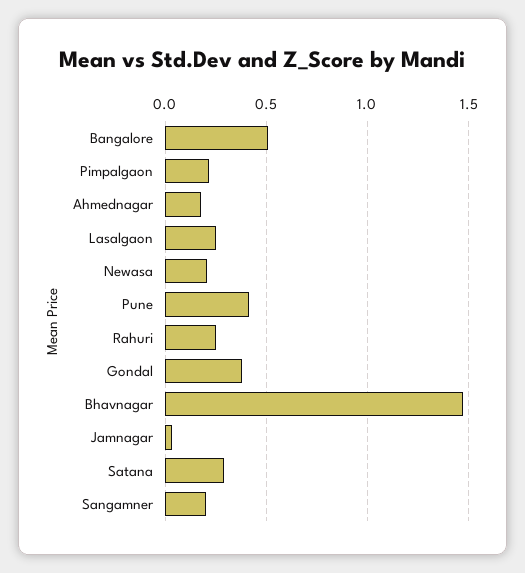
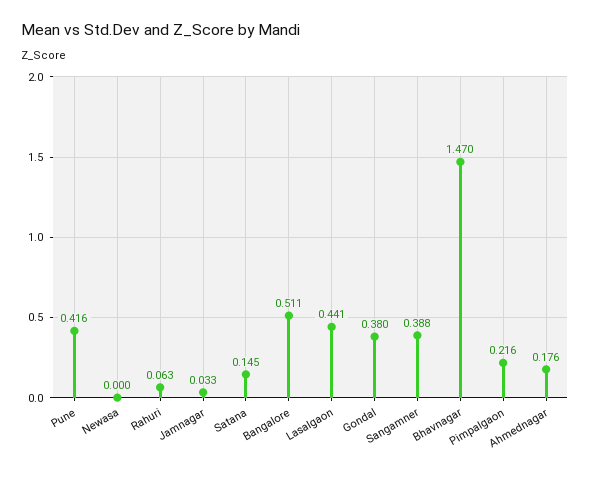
Lasalgaon: 0.25 -> 0.441
Newasa: 0.2 -> 0
Rahuri: 0.25 -> 0.063
Satana: 0.3 -> 0.145
Sangamner: 0.2 -> 0.388

